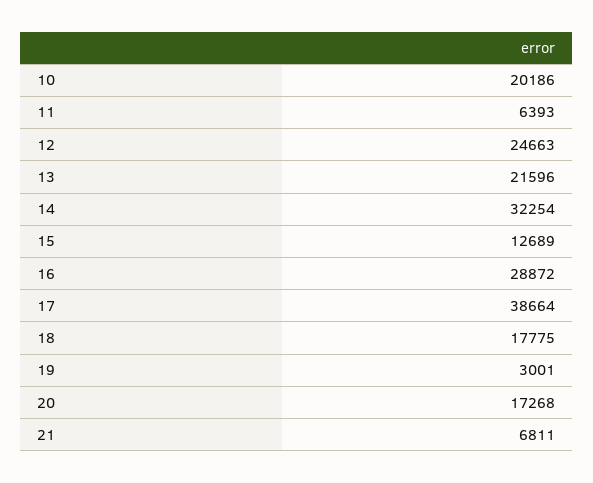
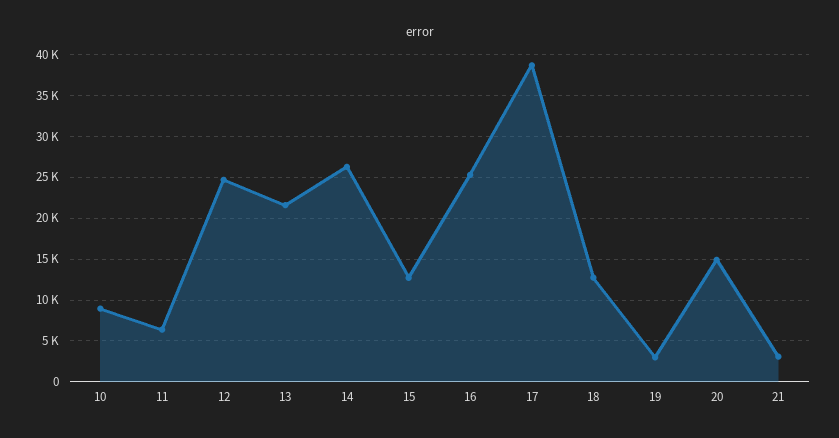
10: 20186 -> 9000
14: 32254 -> 26000
16: 28872 -> 25000
18: 17775 -> 13000
20: 17268 -> 15000
21: 6811 -> 3000

